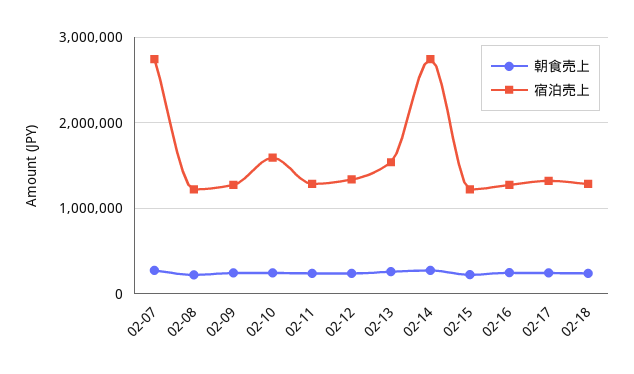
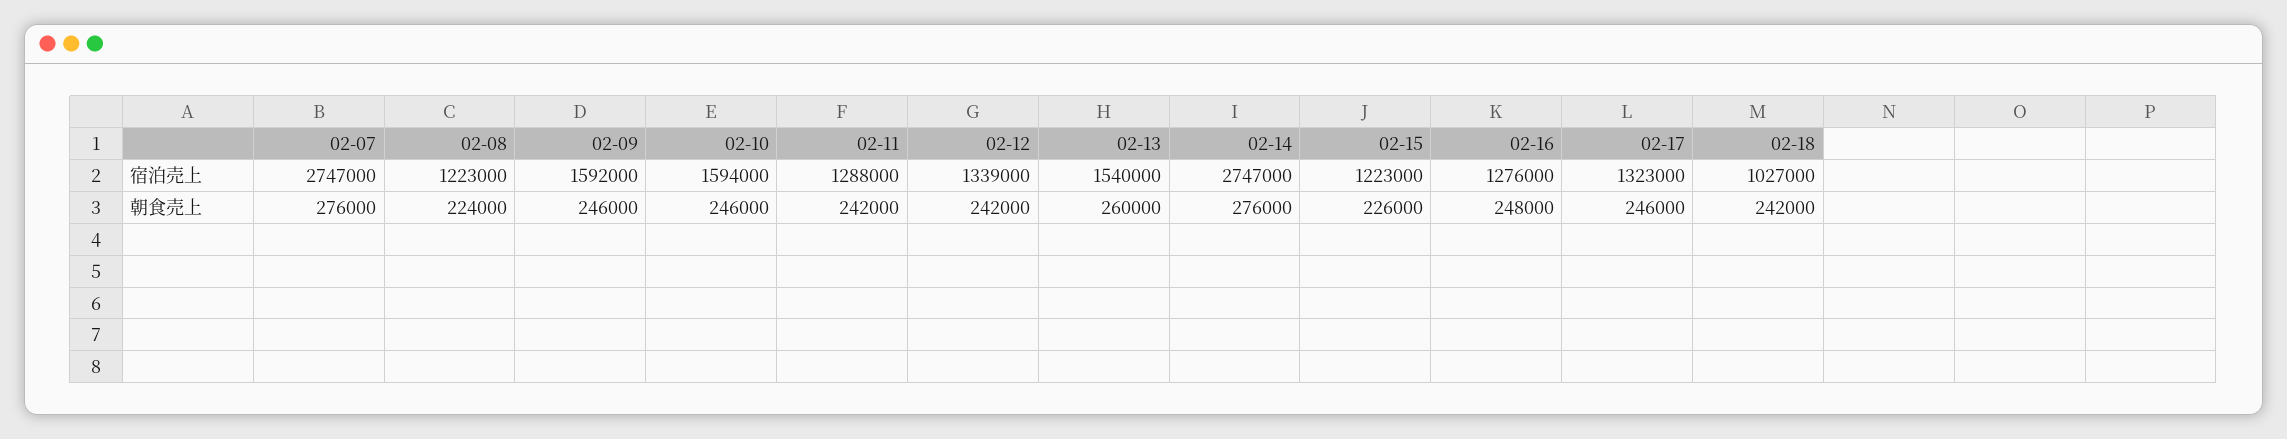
宿泊売上, 02-09: 1300000 -> 1592000
宿泊売上, 02-18: 1300000 -> 1027000

